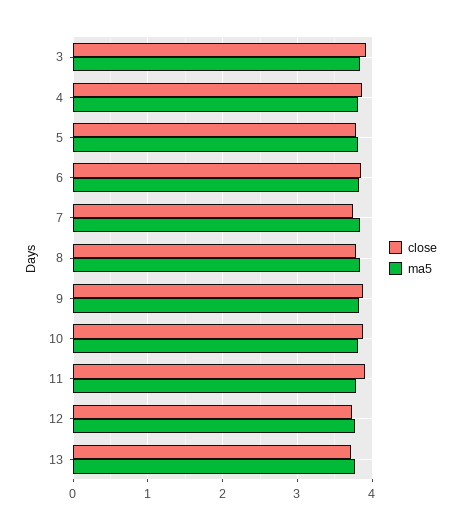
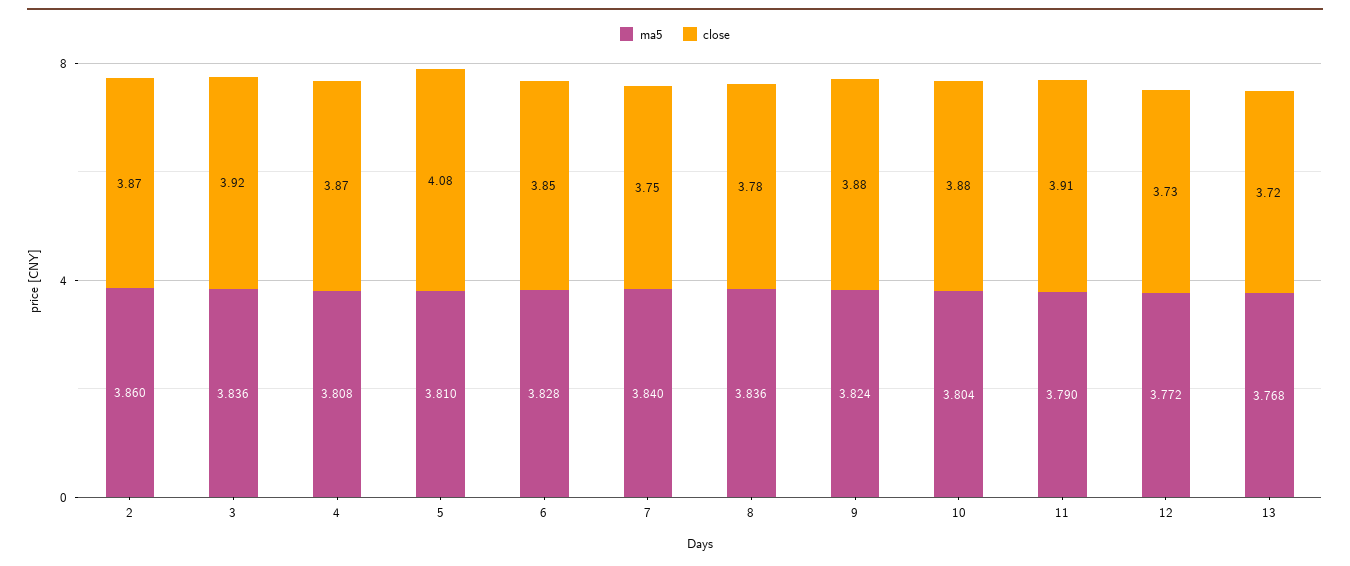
close, 5: 3.8 -> 4.08
ma5, 2: none -> 3.86
close, 2: none -> 3.87

